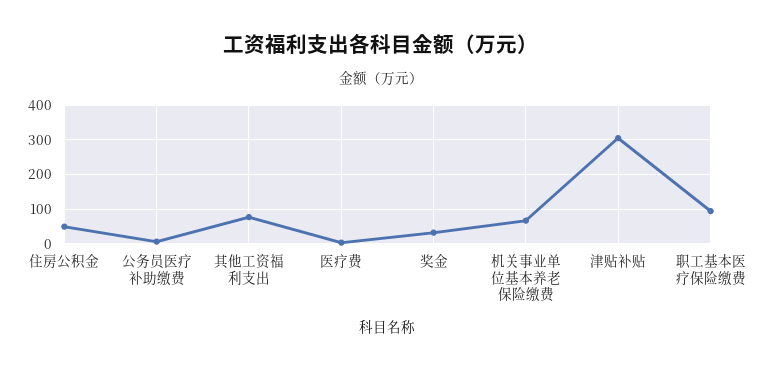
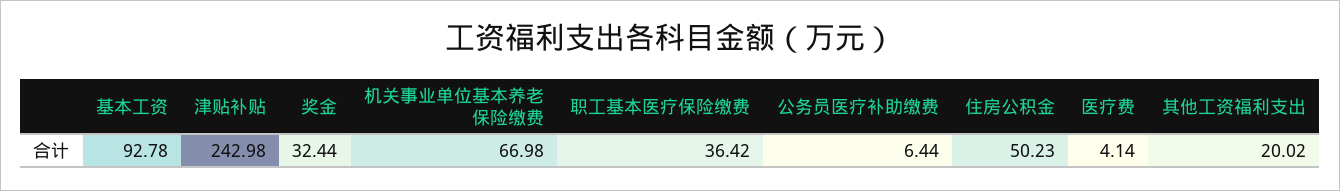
其他工资福利支出: 80 -> 20.02
津贴补贴: 300 -> 242.98
职工基本医疗保险缴费: 100 -> 36.42
基本工资: none -> 92.78

